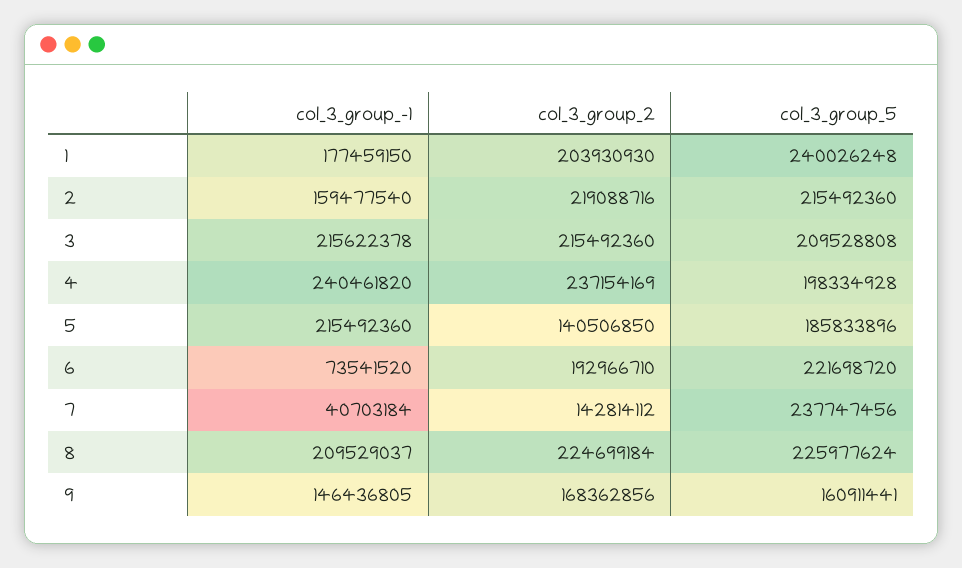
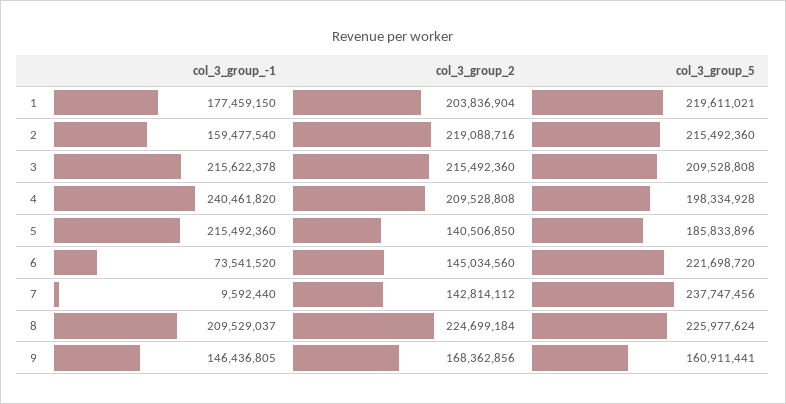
col_3_group_2, 1: 203930930 -> 203836904
col_3_group_5, 1: 240026248 -> 219611021
col_3_group_2, 4: 237154169 -> 209528808
col_3_group_2, 6: 192966710 -> 145034560
col_3_group_-1, 7: 40703184 -> 9592440

